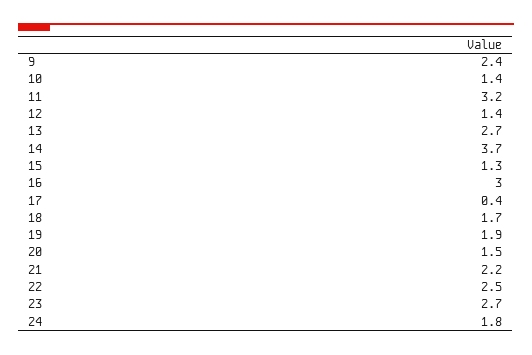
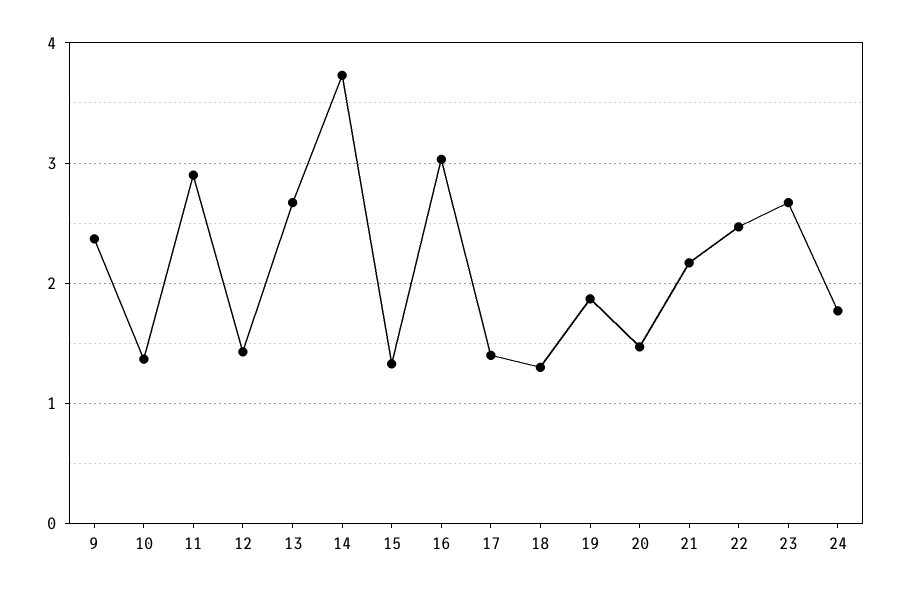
11: 3.2 -> 2.9
17: 0.4 -> 1.4
18: 1.7 -> 1.3

